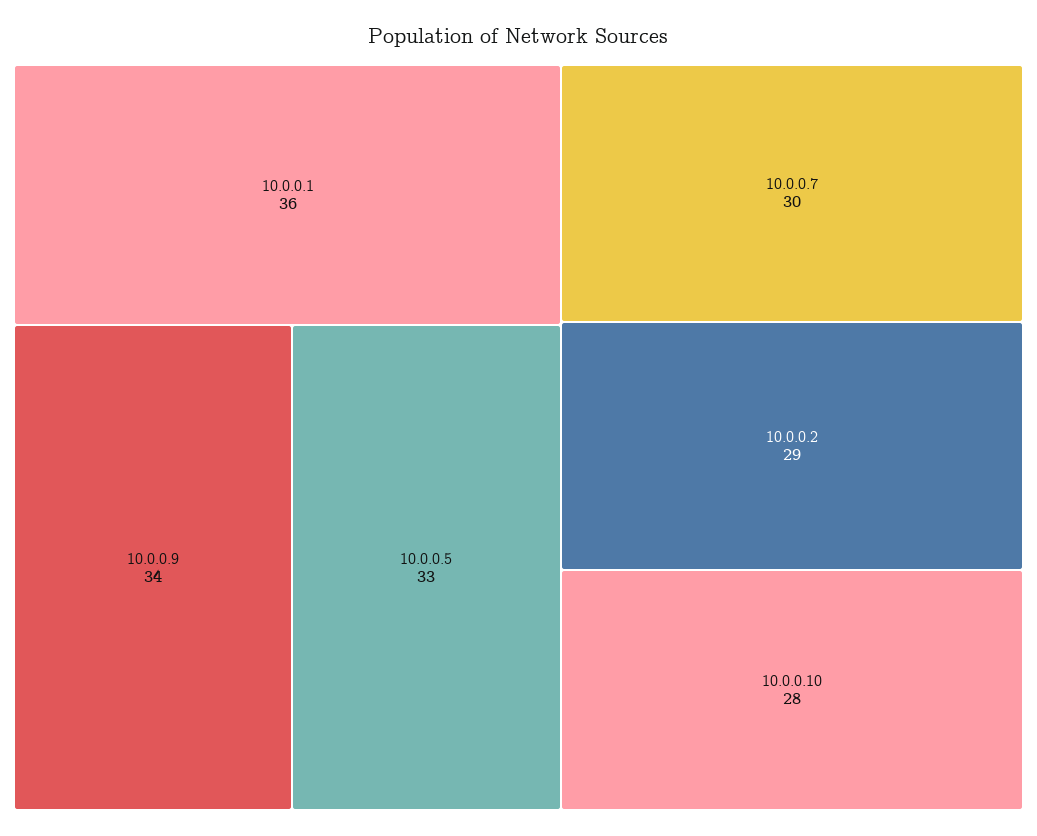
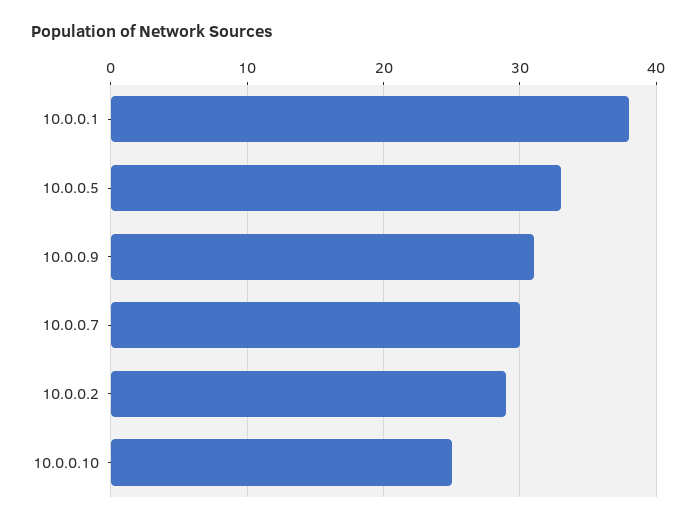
10.0.0.1: 36 -> 38
10.0.0.9: 34 -> 31
10.0.0.10: 28 -> 25

